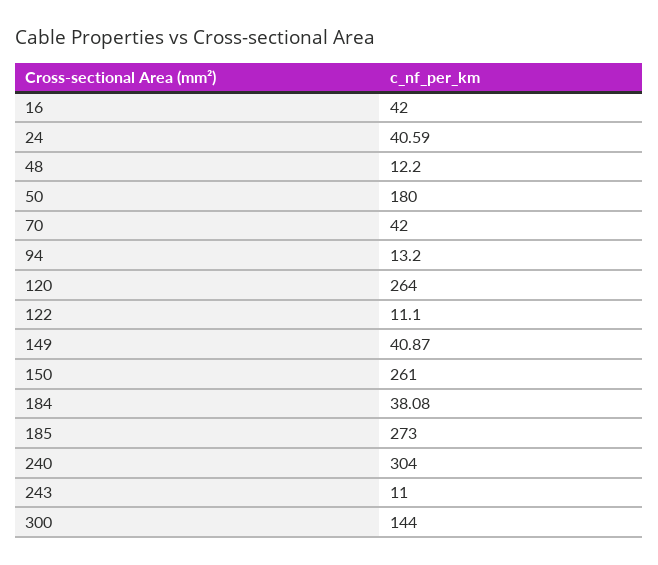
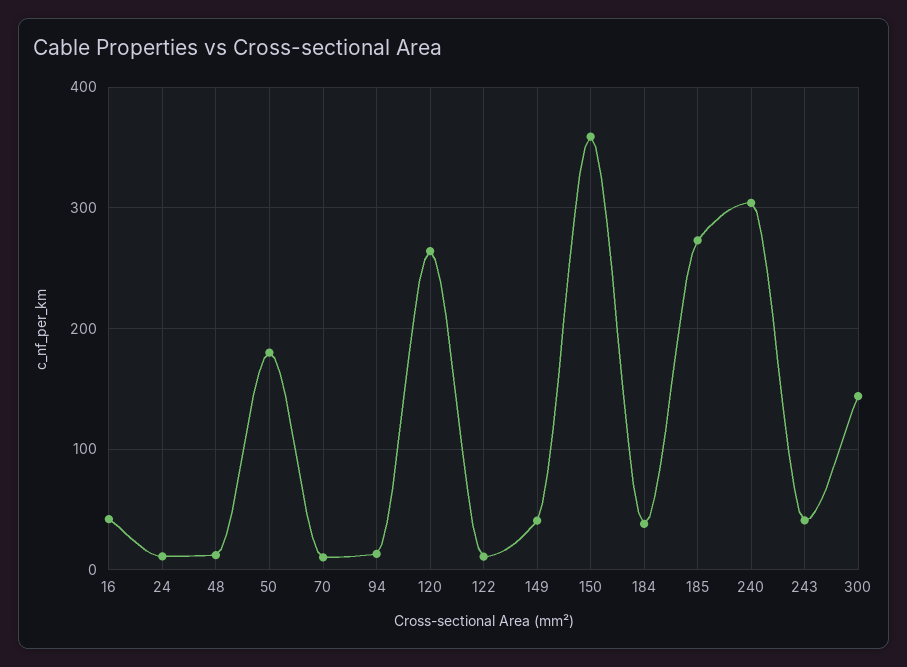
24: 40.59 -> 10
70: 42 -> 10
150: 261 -> 360
243: 11 -> 40

